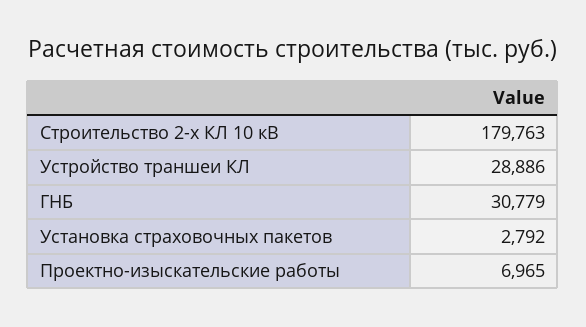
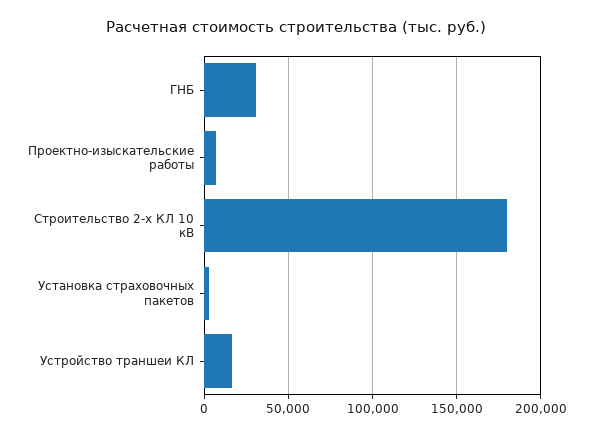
Устройство траншеи КЛ: 28886 -> 15000

